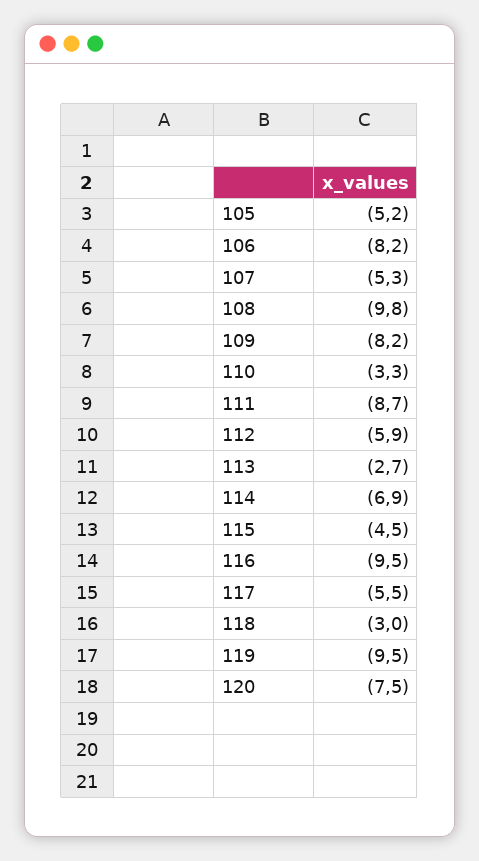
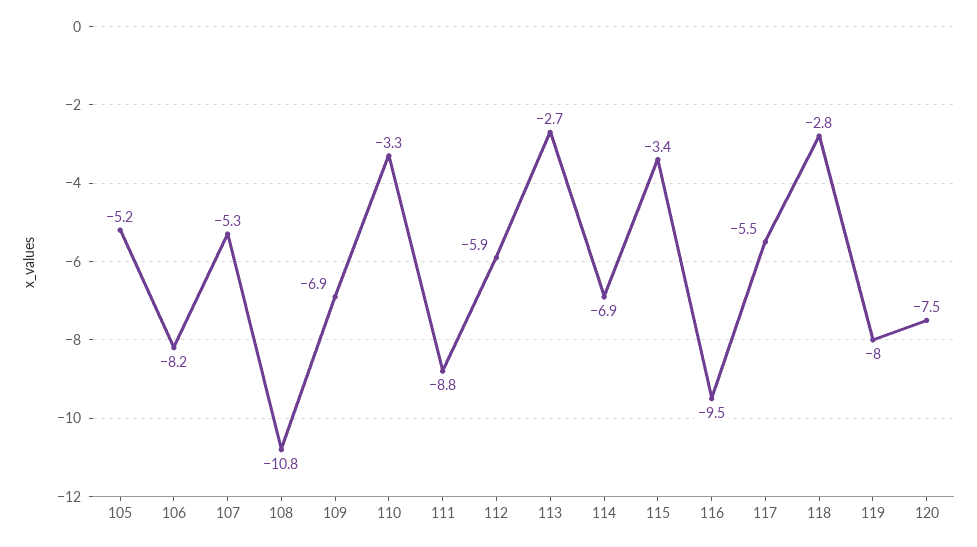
108: -9.8 -> -10.8
109: -8.2 -> -6.9
111: -8.7 -> -8.8
115: -4.5 -> -3.4
118: -3 -> -2.8
119: -9.5 -> -8

